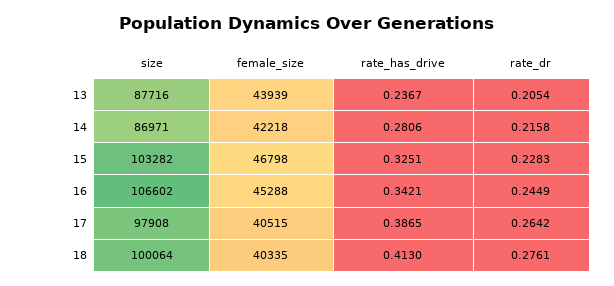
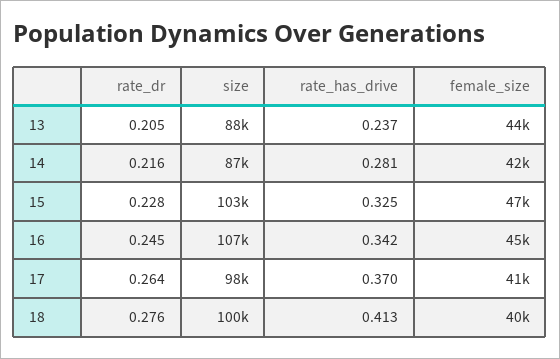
rate_has_drive, 17: 0.3865 -> 0.37

